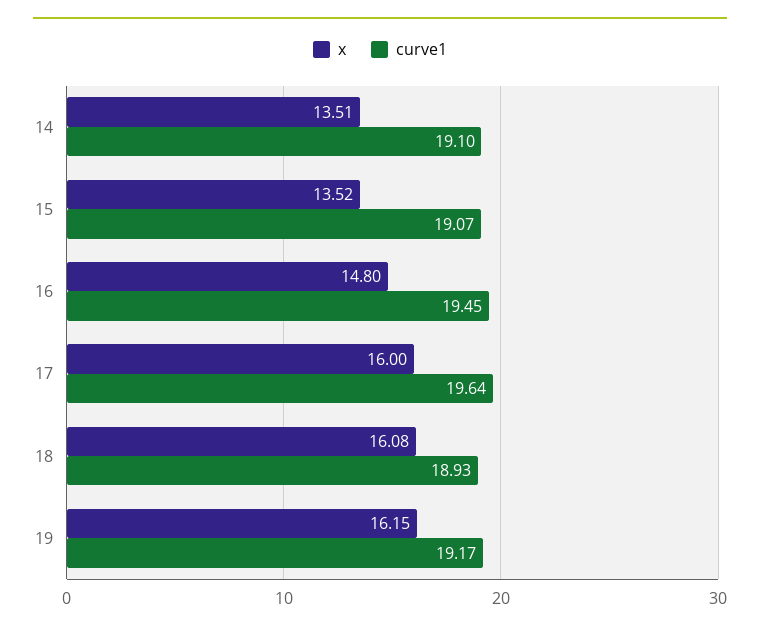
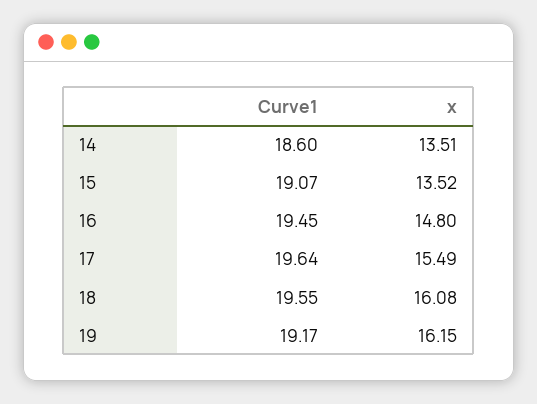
curve1, 14: 19.1 -> 18.6
x, 17: 16 -> 15.49
curve1, 18: 18.93 -> 19.55

